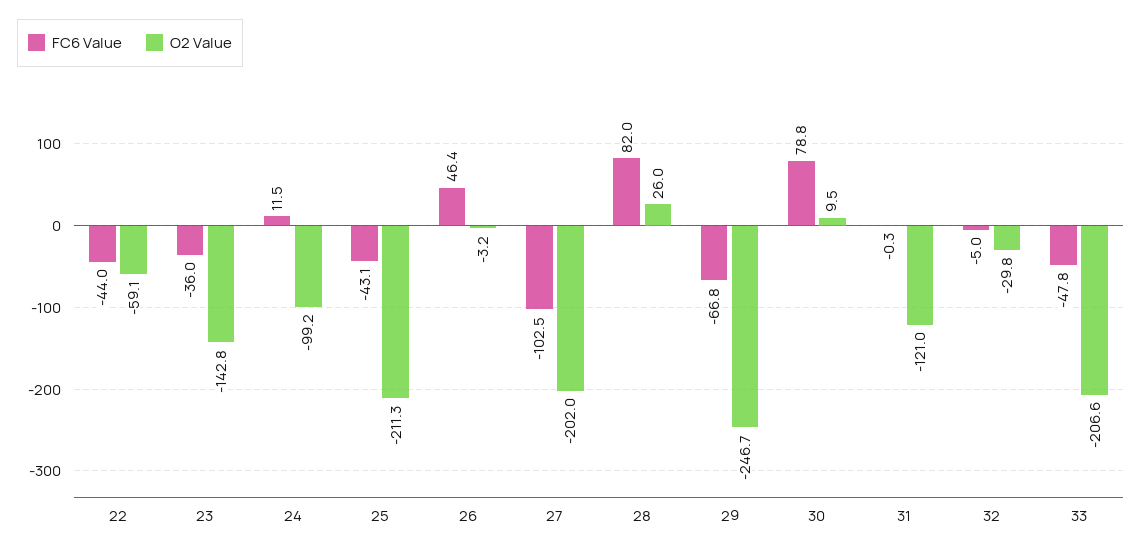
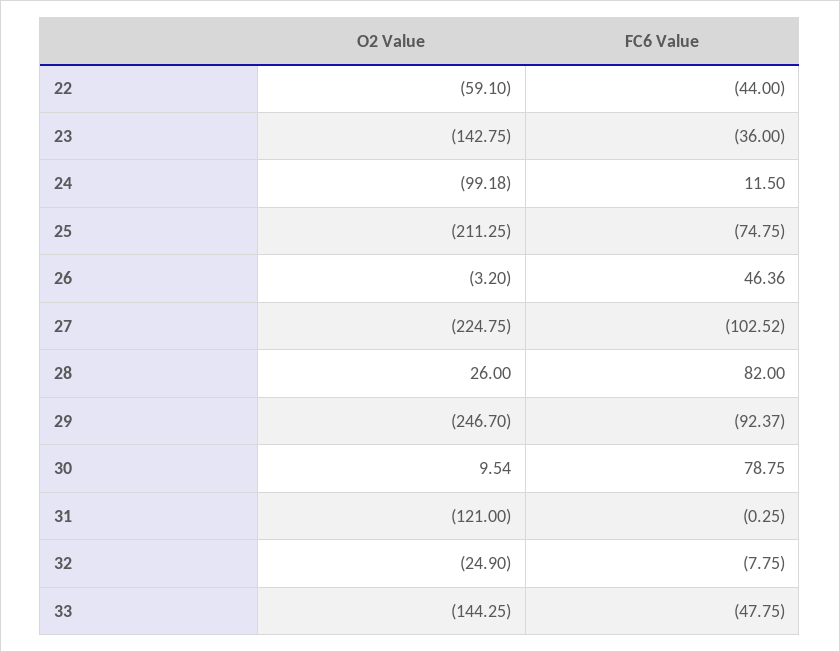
FC6 Value, 25: -43.1 -> -74.75
O2 Value, 27: -202 -> -224.75
FC6 Value, 29: -66.8 -> -92.37
FC6 Value, 32: -5 -> -7.75
O2 Value, 32: -29.8 -> -24.9
O2 Value, 33: -206.6 -> -144.25

